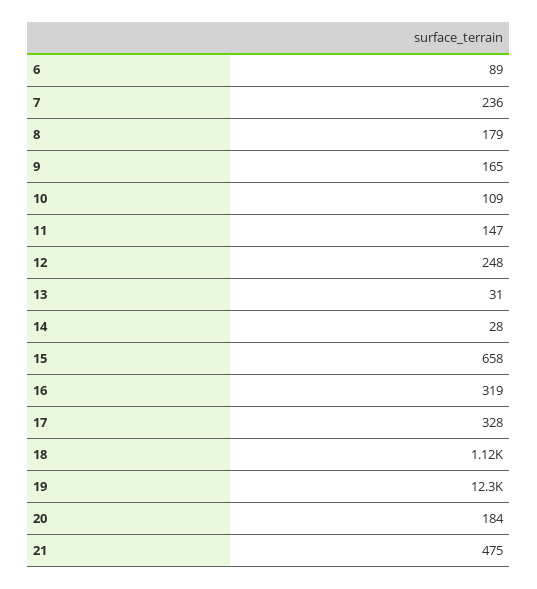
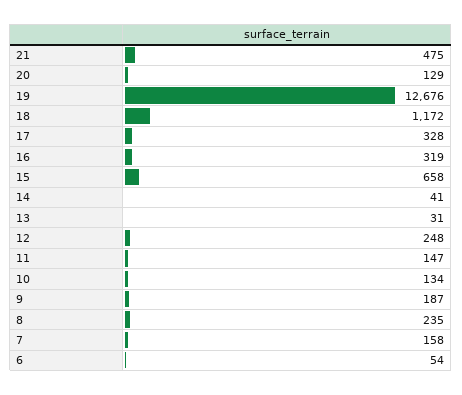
6: 89 -> 54
7: 236 -> 158
8: 179 -> 235
9: 165 -> 187
10: 109 -> 134
14: 28 -> 41
18: 1120 -> 1172
19: 12300 -> 12676
20: 184 -> 129

